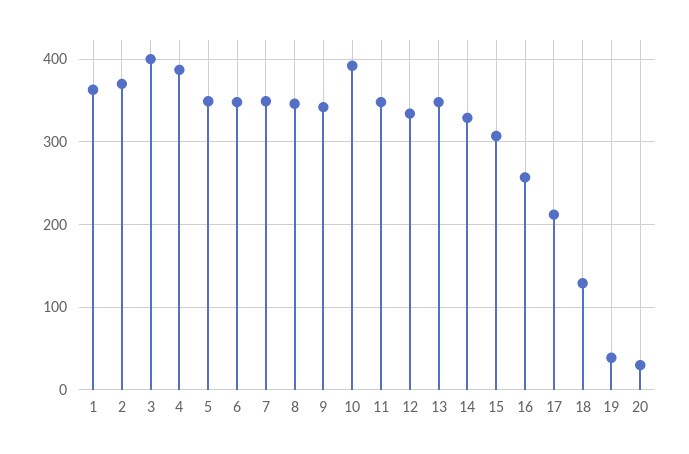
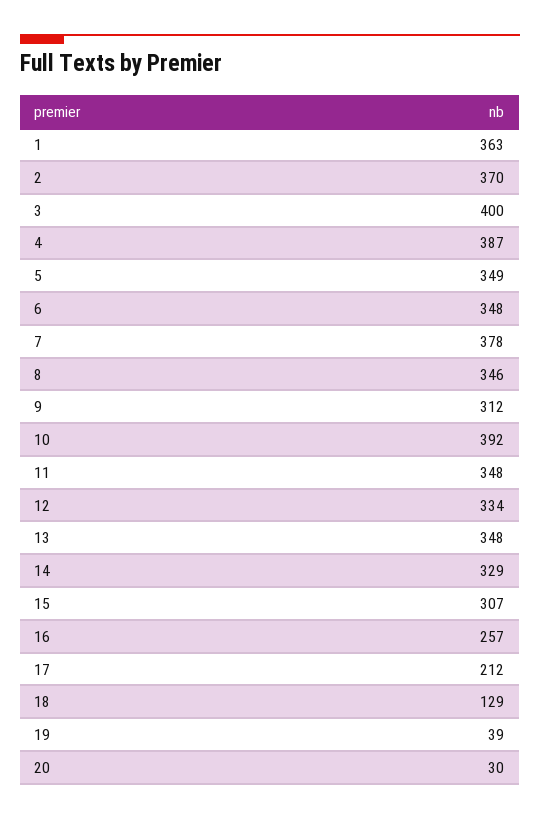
7: 350 -> 378
9: 340 -> 312

